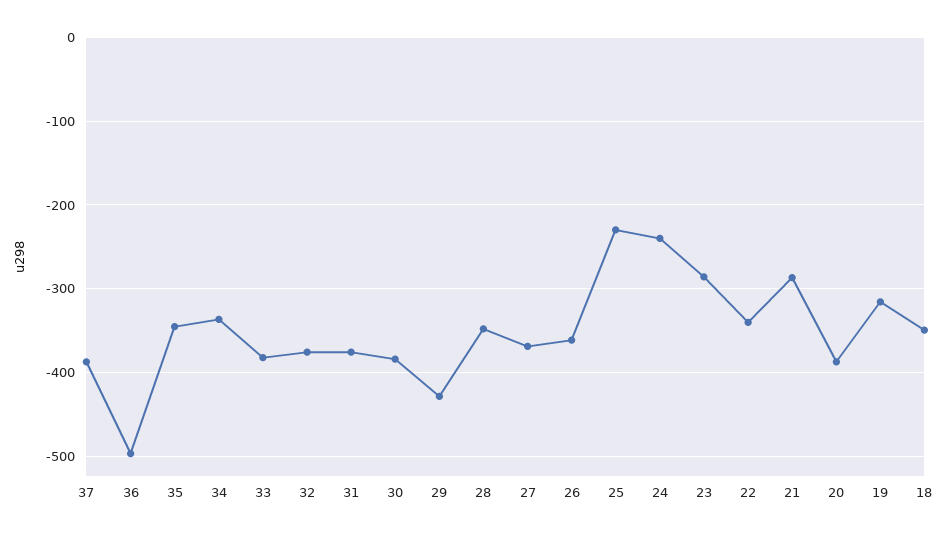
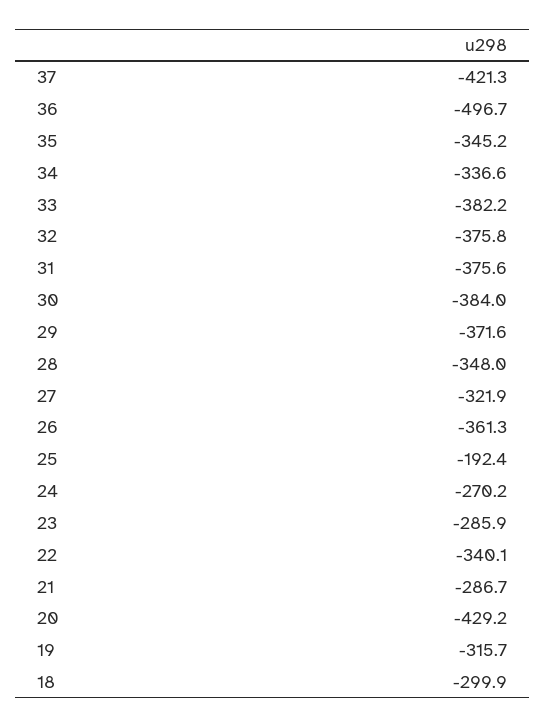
37: -390 -> -421.3
29: -430 -> -371.6
27: -370 -> -321.9
25: -230 -> -192.4
24: -240 -> -270.2
20: -390 -> -429.2
18: -350 -> -299.9

